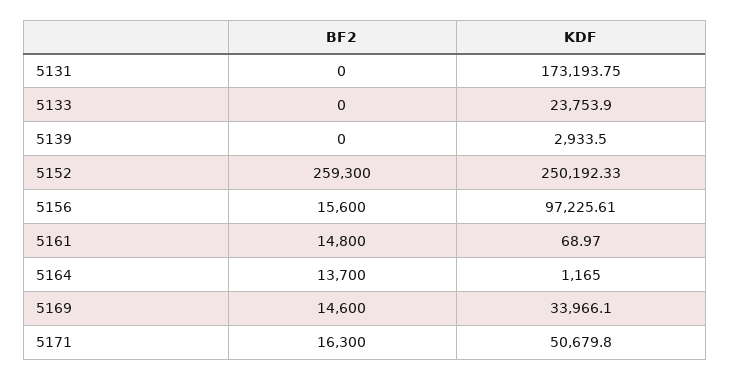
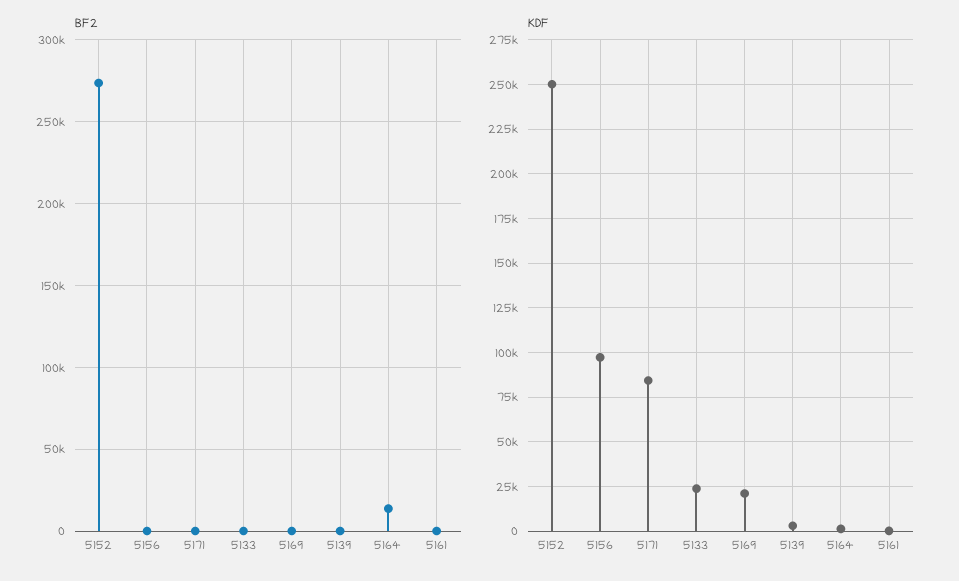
BF2, 5131: 0 -> none
KDF, 5131: 173193.75 -> none
BF2, 5152: 259300 -> 275000
BF2, 5156: 15600 -> 0
BF2, 5161: 14800 -> 0
BF2, 5169: 14600 -> 0
KDF, 5169: 33966.1 -> 20000
BF2, 5171: 16300 -> 0
KDF, 5171: 50679.8 -> 85000

